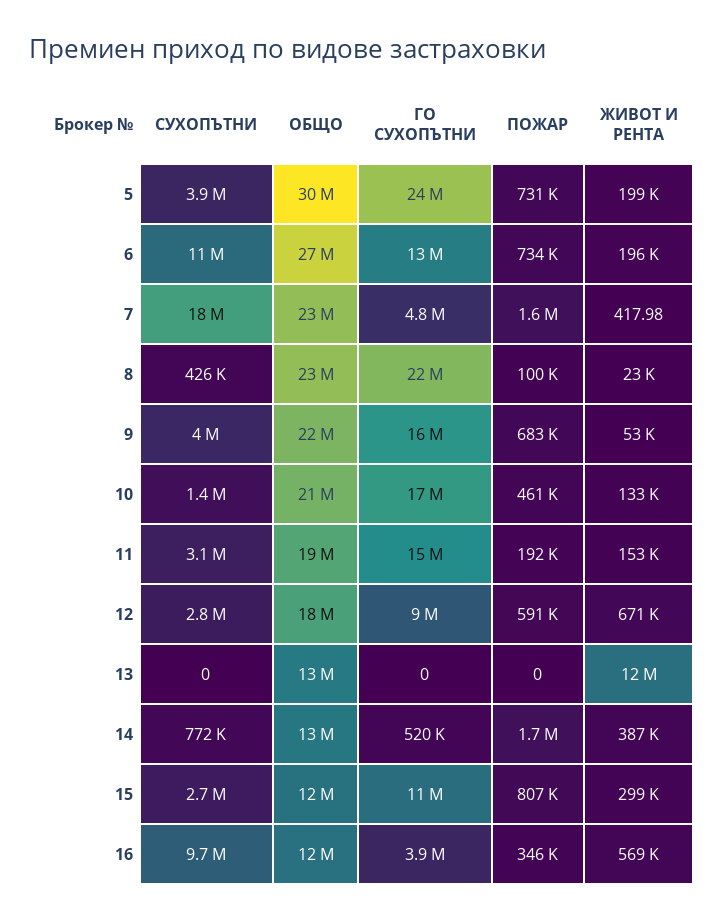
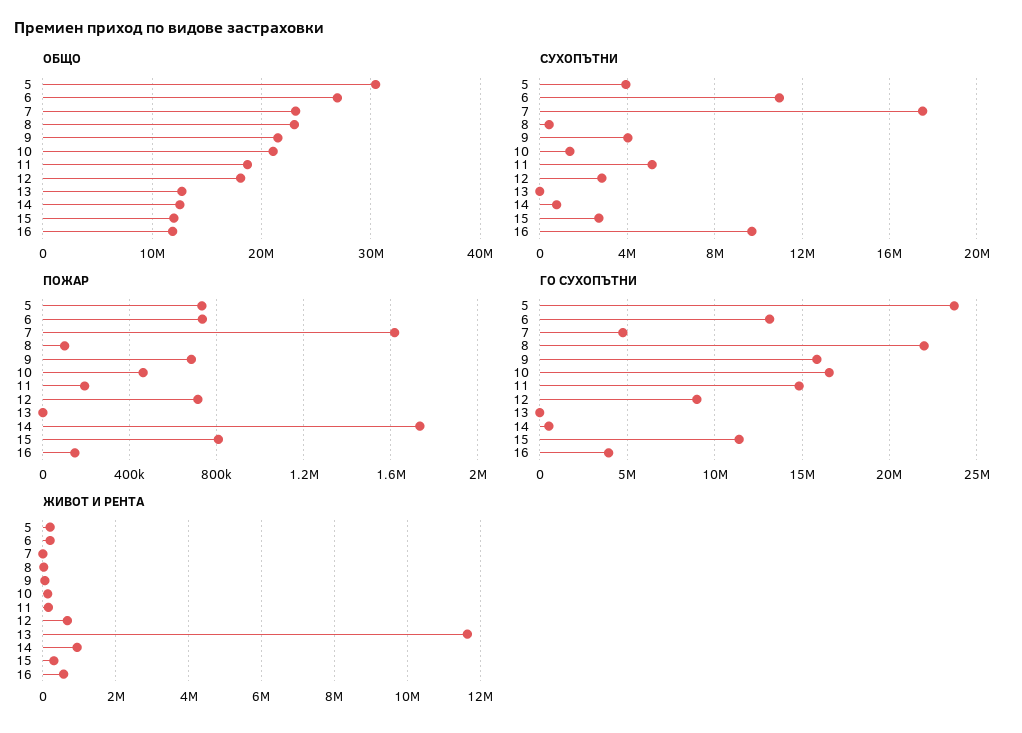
СУХОПЪТНИ, 11: 3100000 -> 5000000
ПОЖАР, 12: 591000 -> 700000
ЖИВОТ И РЕНТА, 14: 387000 -> 1000000
ПОЖАР, 16: 346000 -> 150000

